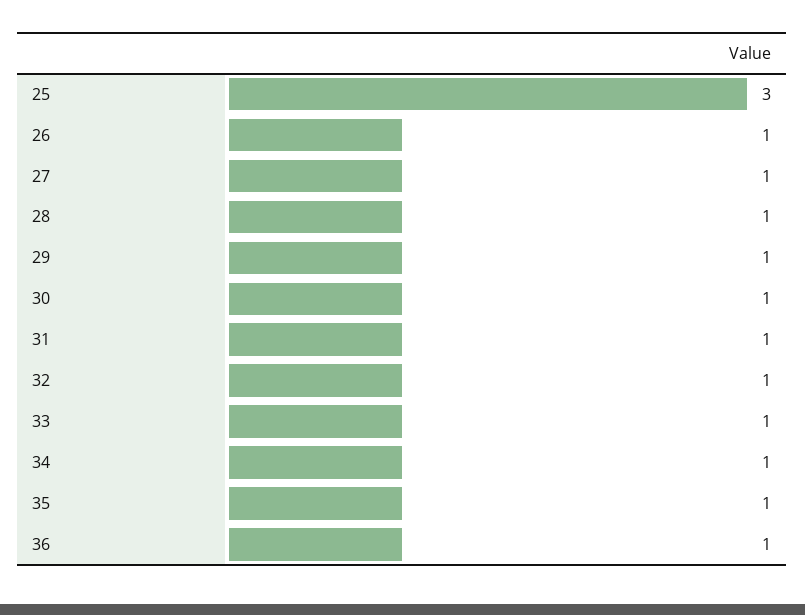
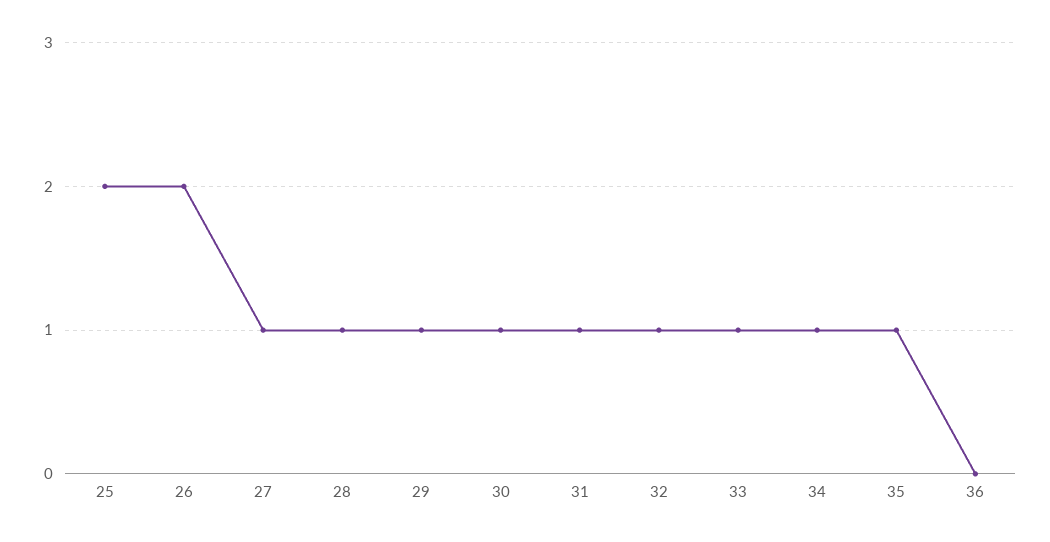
25: 3 -> 2
26: 1 -> 2
36: 1 -> 0

